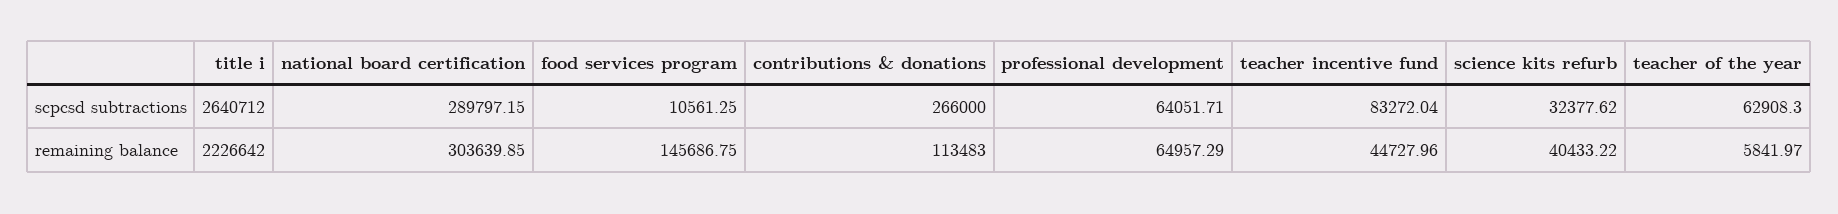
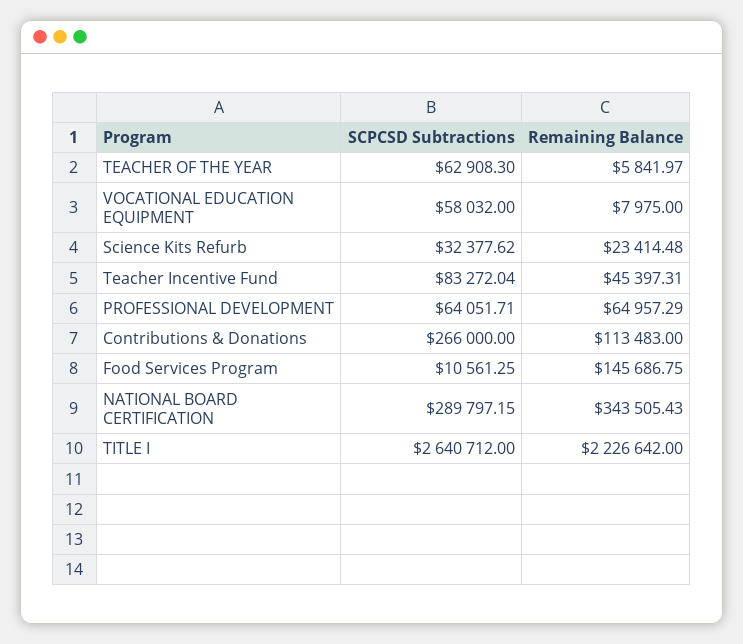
national board certification, remaining balance: 303639.85 -> 343505.43
teacher incentive fund, remaining balance: 44727.96 -> 45397.31
science kits refurb, remaining balance: 40433.22 -> 23414.48
VOCATIONAL EDUCATION EQUIPMENT, scpcsd subtractions: none -> 58032
VOCATIONAL EDUCATION EQUIPMENT, remaining balance: none -> 7975

